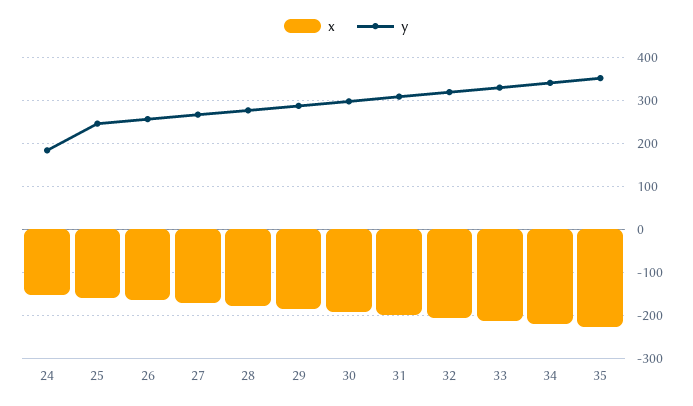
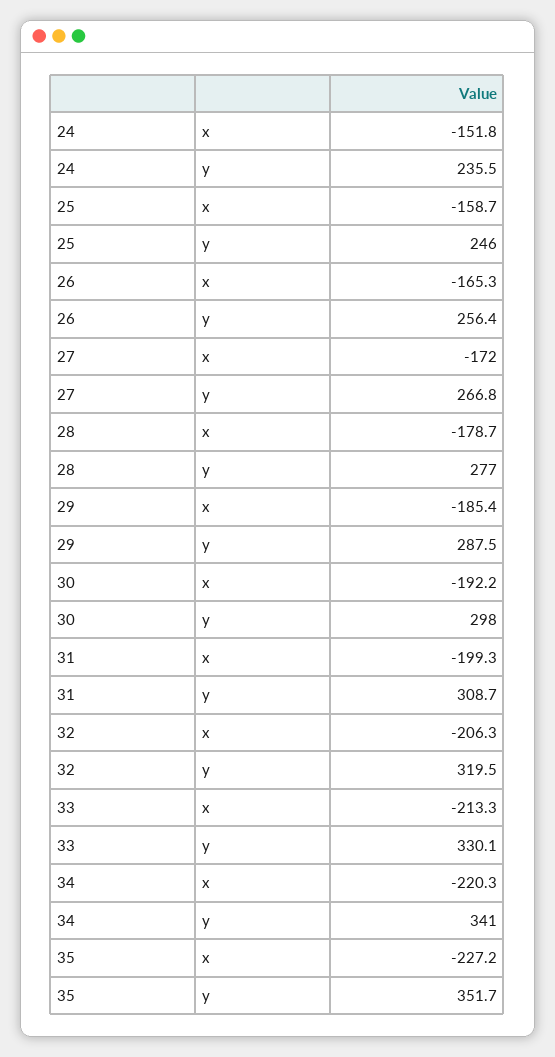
y, 24: 180 -> 235.5

